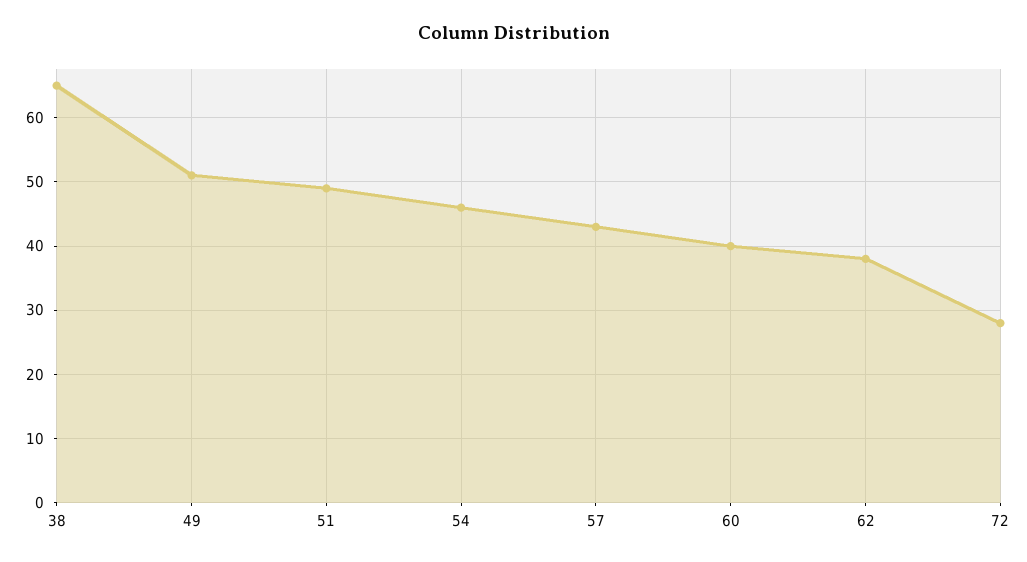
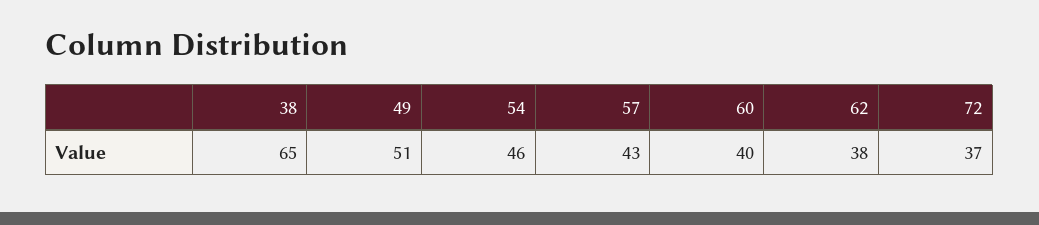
51: 49 -> none
72: 28 -> 37

